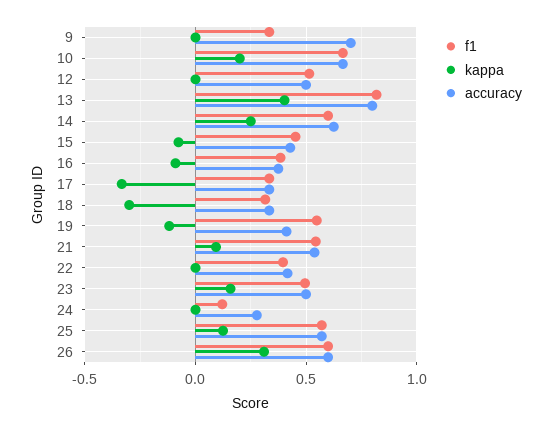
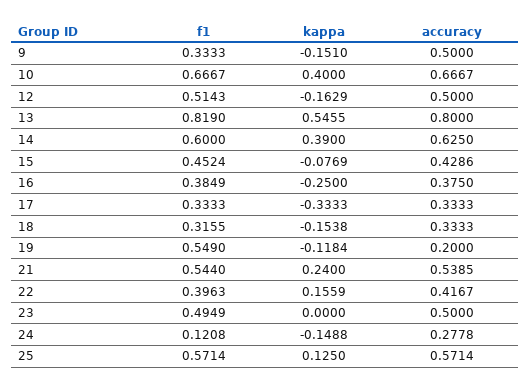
kappa, 9: 0 -> -0.151
accuracy, 9: 0.7 -> 0.5
kappa, 10: 0.2 -> 0.4
kappa, 12: 0 -> -0.1629
kappa, 13: 0.4 -> 0.5455
kappa, 14: 0.25 -> 0.39
kappa, 16: -0.1 -> -0.25
kappa, 18: -0.3 -> -0.1538
accuracy, 19: 0.4 -> 0.2
kappa, 21: 0.1 -> 0.24
kappa, 22: 0 -> 0.1559
kappa, 23: 0.15 -> 0
kappa, 24: 0 -> -0.1488
f1, 26: 0.6 -> none
kappa, 26: 0.3 -> none
accuracy, 26: 0.6 -> none

